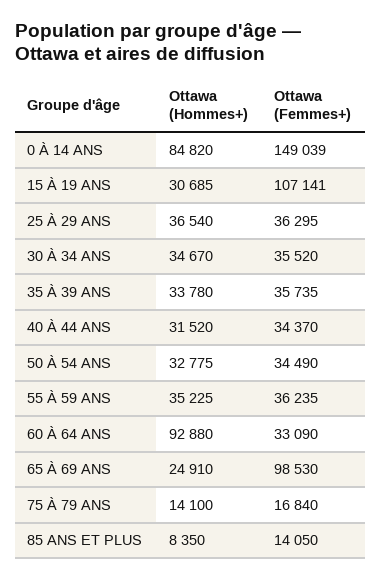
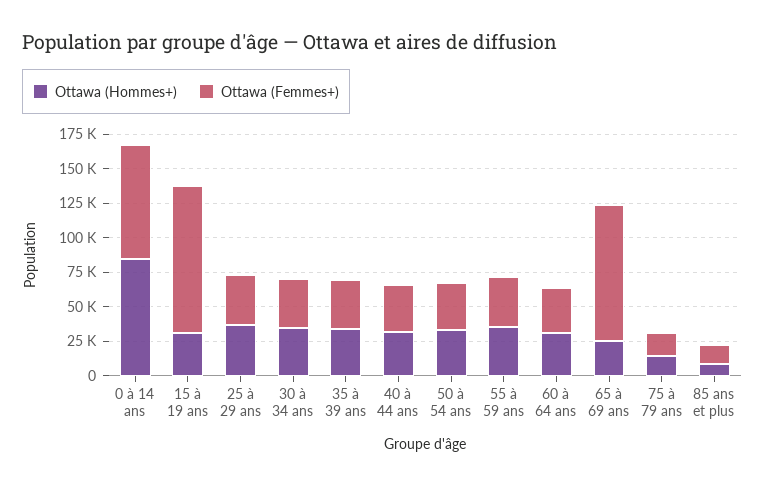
Ottawa (Femmes+), 0 À 14 ANS: 149039 -> 75000
Ottawa (Hommes+), 60 À 64 ANS: 92880 -> 25000

